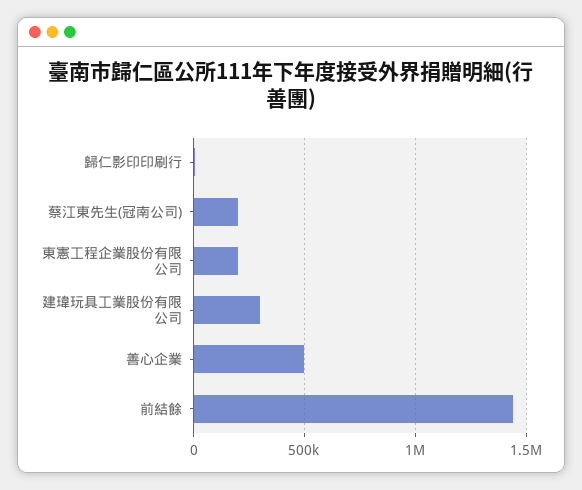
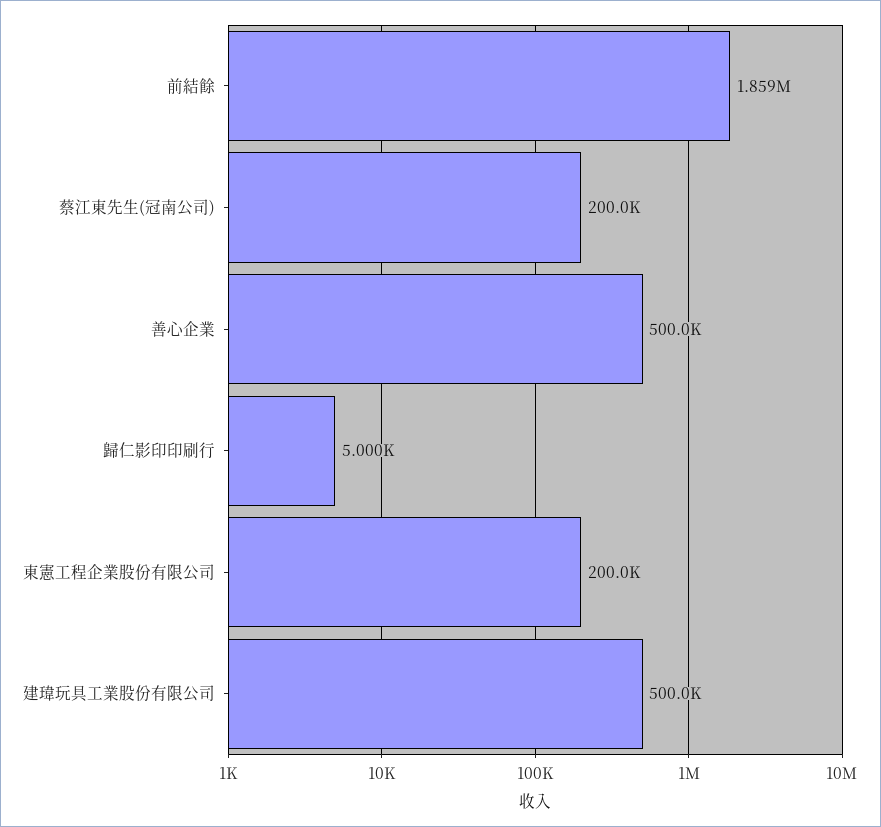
建瑋玩具工業股份有限公司: 300000 -> 500000
前結餘: 1450000 -> 1859000

